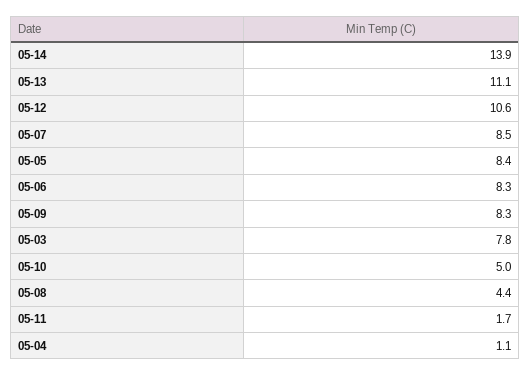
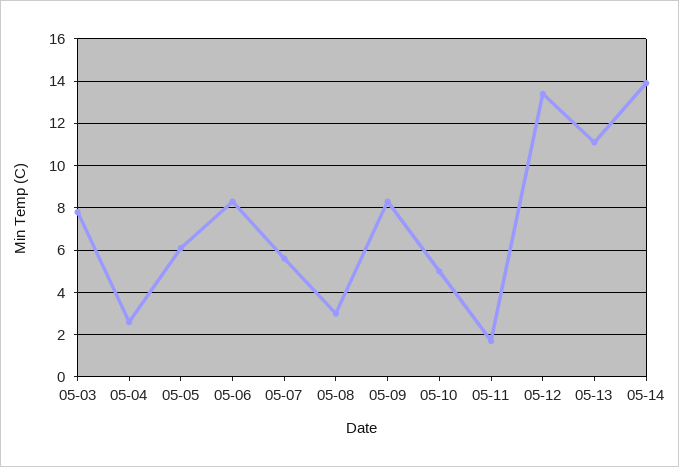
05-12: 10.6 -> 13.5
05-07: 8.5 -> 5.5
05-05: 8.4 -> 6
05-08: 4.4 -> 3
05-04: 1.1 -> 2.5

